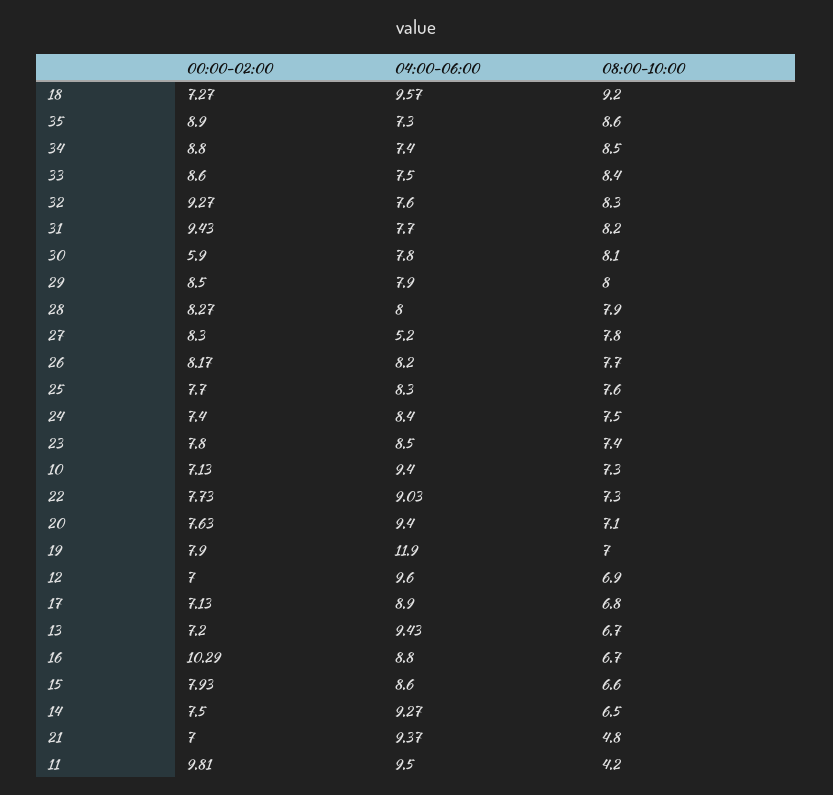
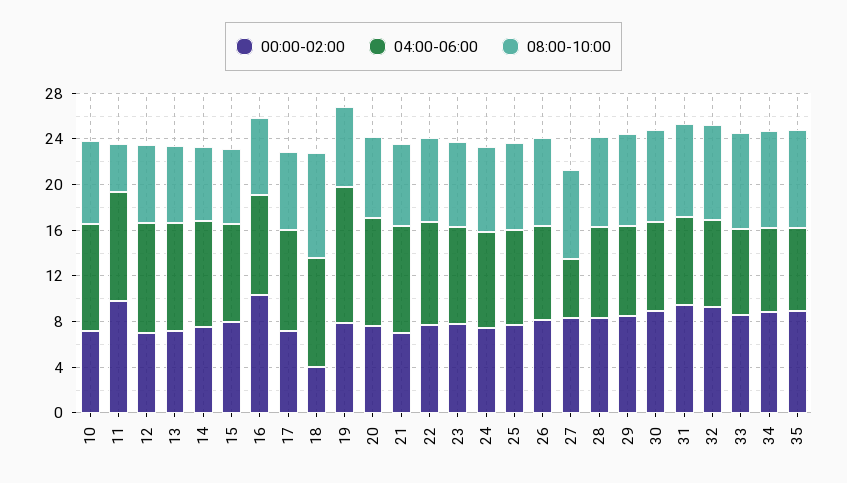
00:00-02:00, 18: 7.27 -> 4
00:00-02:00, 30: 5.9 -> 9
08:00-10:00, 21: 4.8 -> 7

